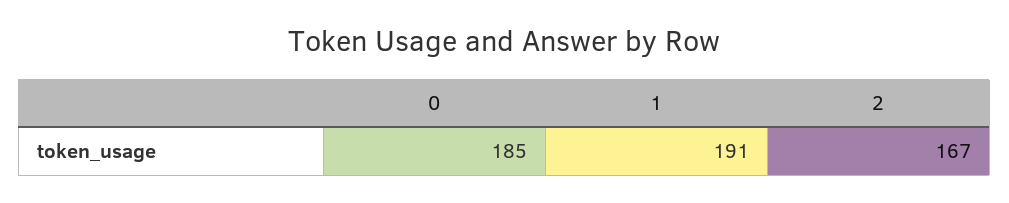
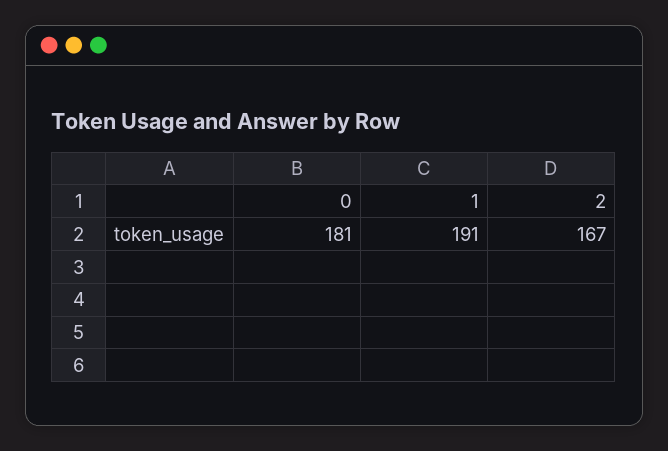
0: 185 -> 181

